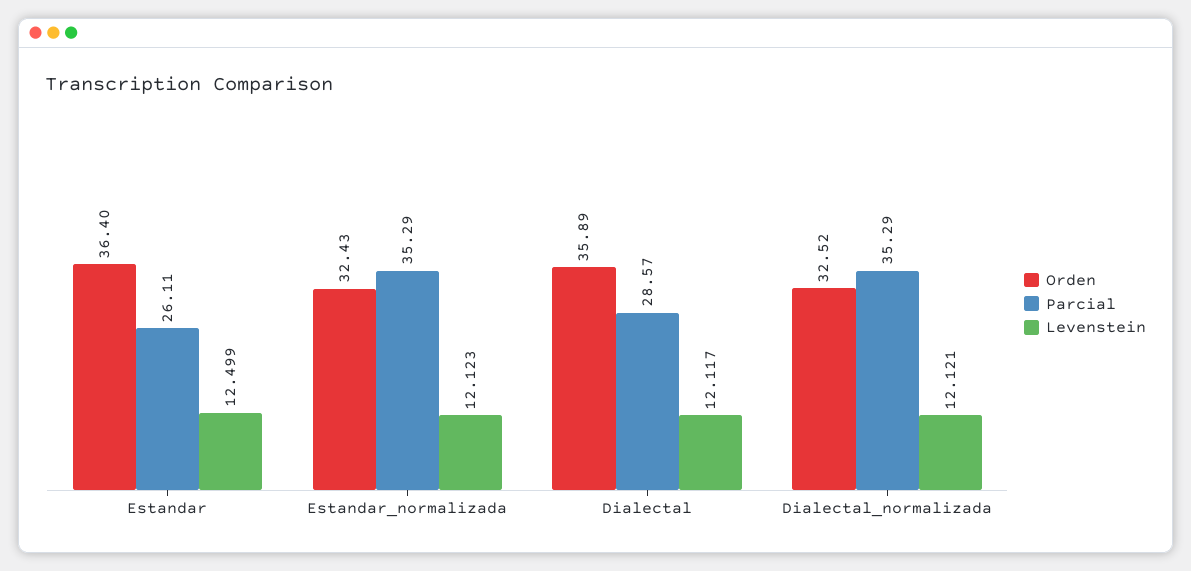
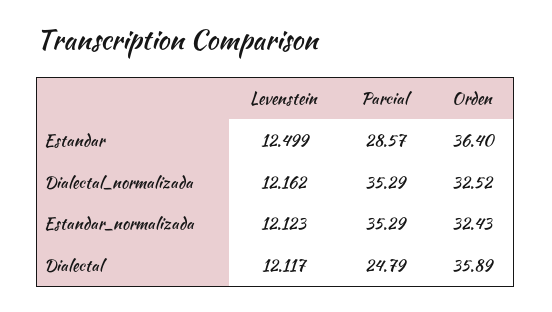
Parcial, Estandar: 26.11 -> 28.57
Parcial, Dialectal: 28.57 -> 24.79
Levenstein, Dialectal_normalizada: 12.121 -> 12.162

